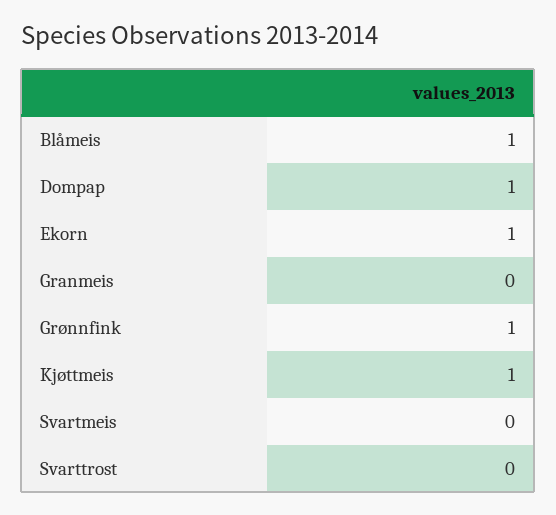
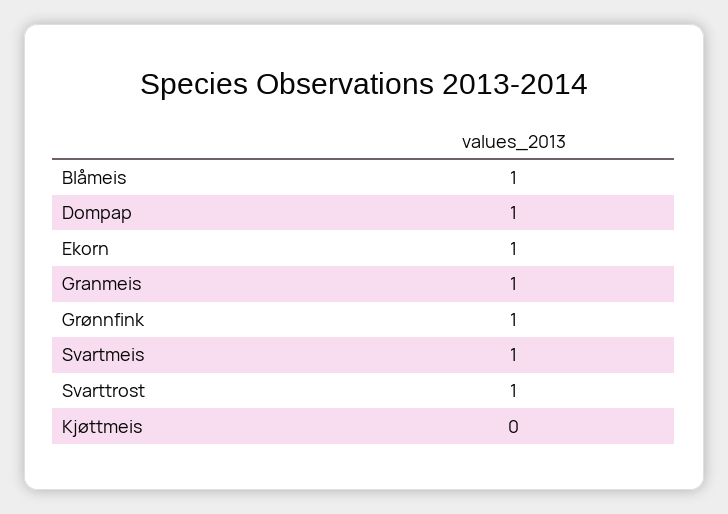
Granmeis: 0 -> 1
Kjøttmeis: 1 -> 0
Svartmeis: 0 -> 1
Svarttrost: 0 -> 1

